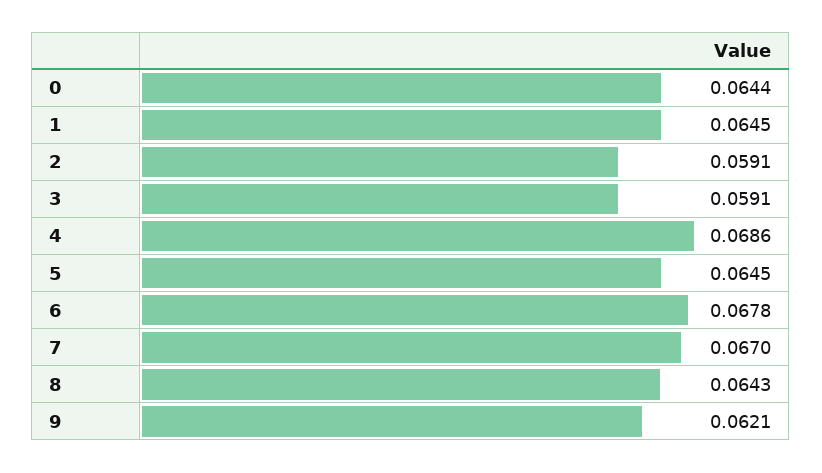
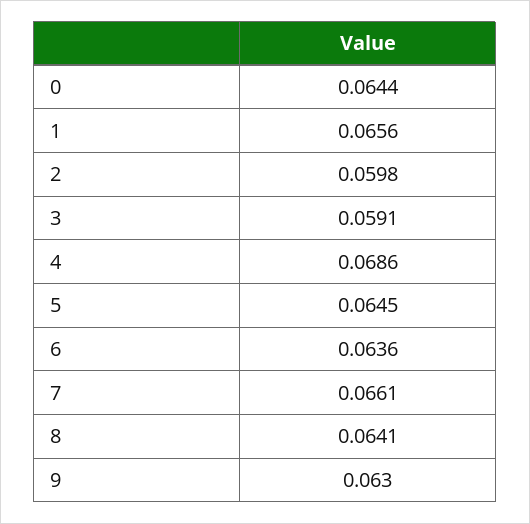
1: 0.0645 -> 0.0656
2: 0.0591 -> 0.0598
6: 0.0678 -> 0.0636
7: 0.067 -> 0.0661
8: 0.0643 -> 0.0641
9: 0.0621 -> 0.063

